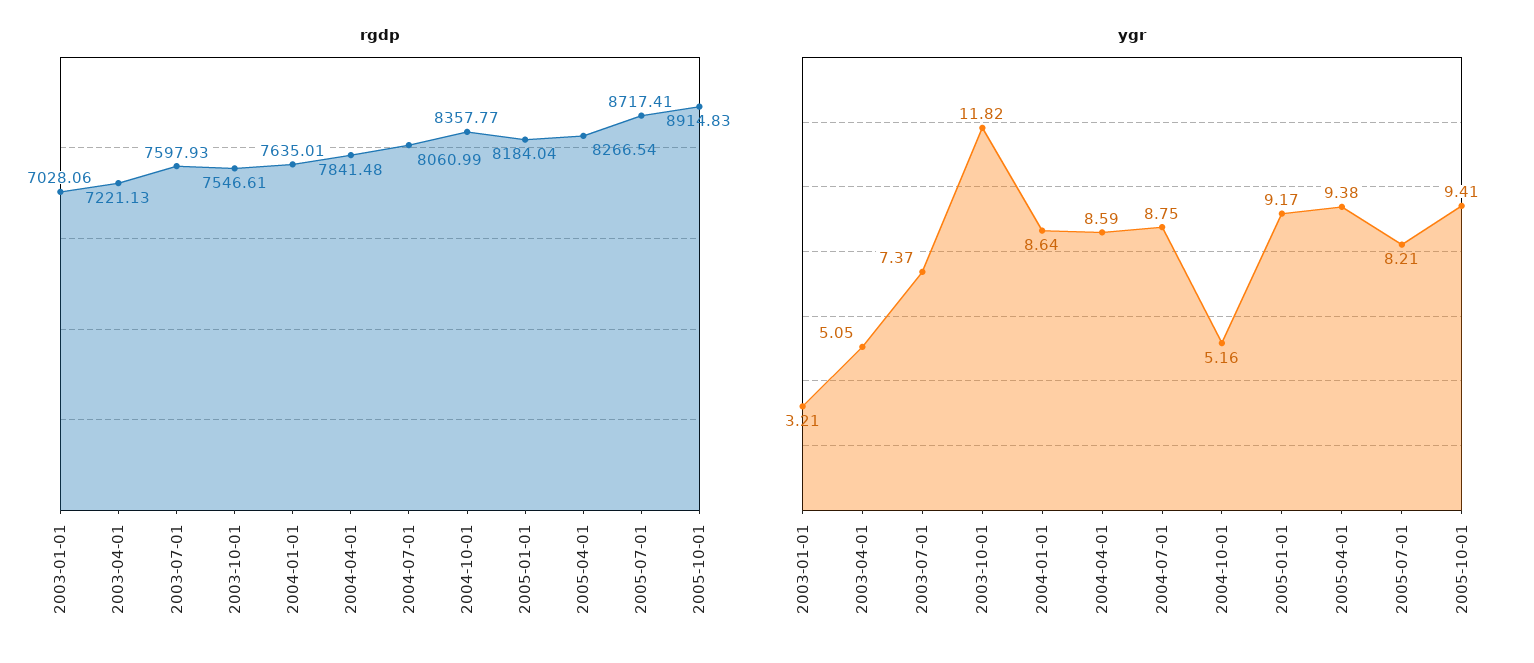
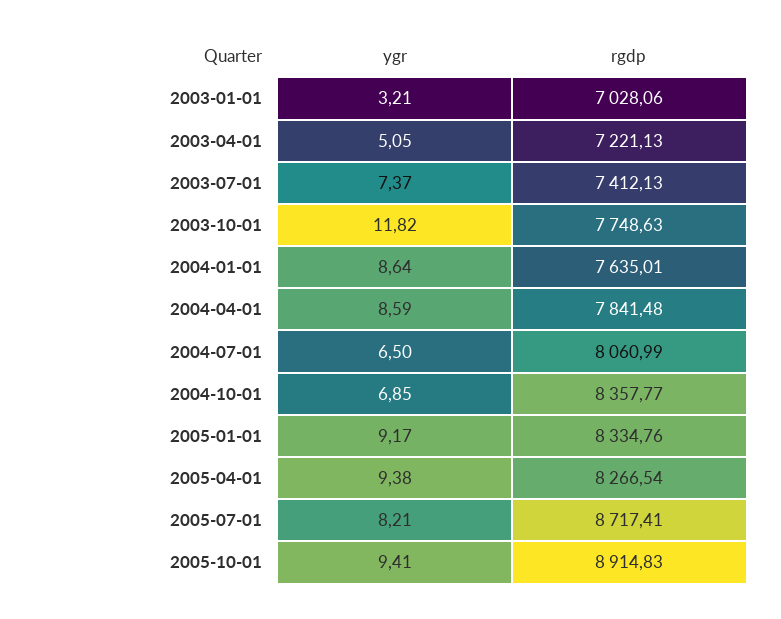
rgdp, 2003-07-01: 7597.93 -> 7412.13
rgdp, 2003-10-01: 7546.61 -> 7748.63
rgdp, 2005-01-01: 8184.04 -> 8334.76
ygr, 2004-07-01: 8.75 -> 6.5
ygr, 2004-10-01: 5.16 -> 6.85

